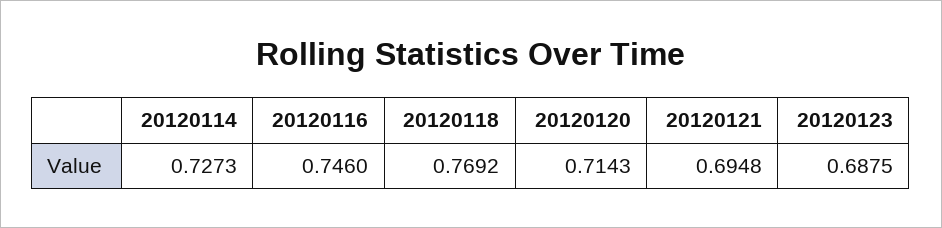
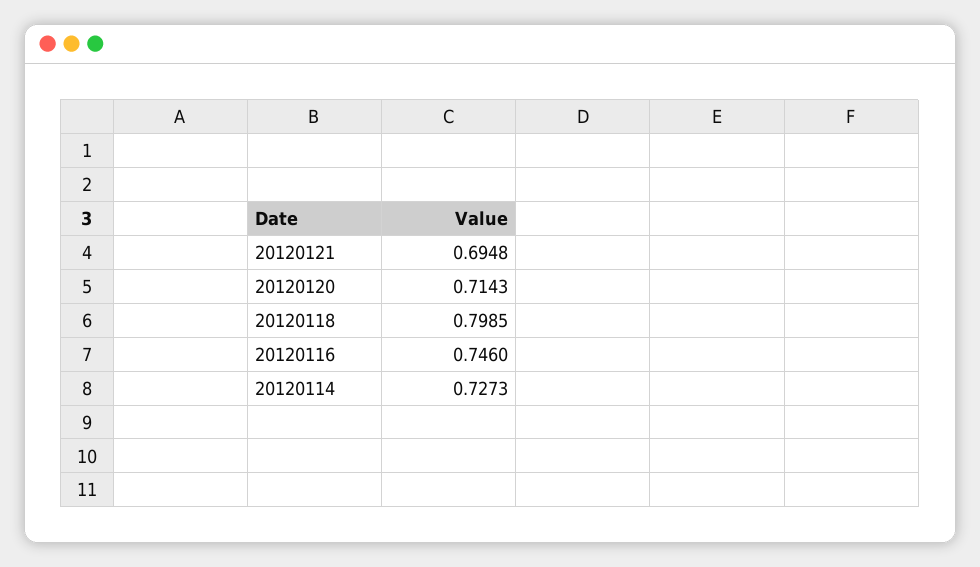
20120118: 0.7692 -> 0.7985
20120123: 0.6875 -> none

